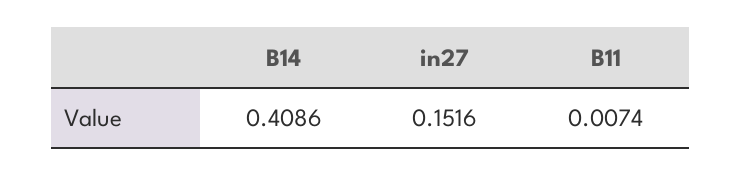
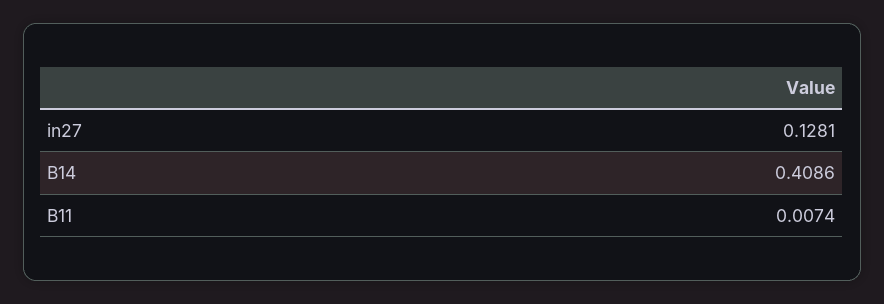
in27: 0.1516 -> 0.1281

